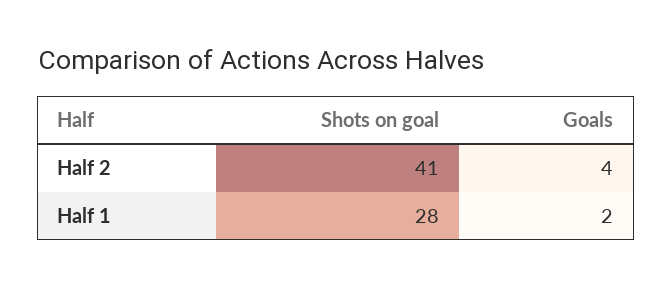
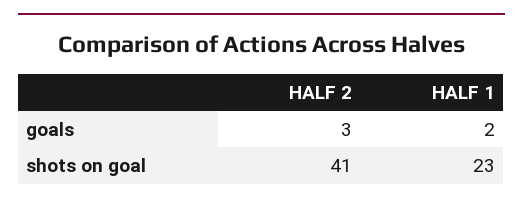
Goals, Half 2: 4 -> 3
Shots on goal, Half 1: 28 -> 23

